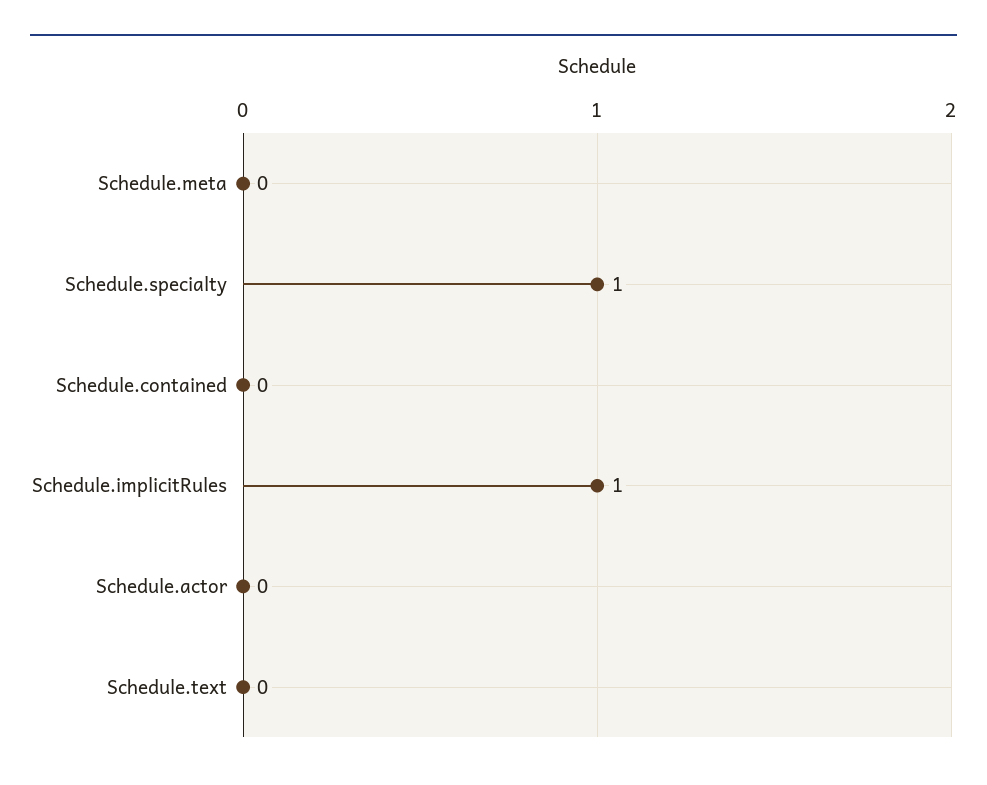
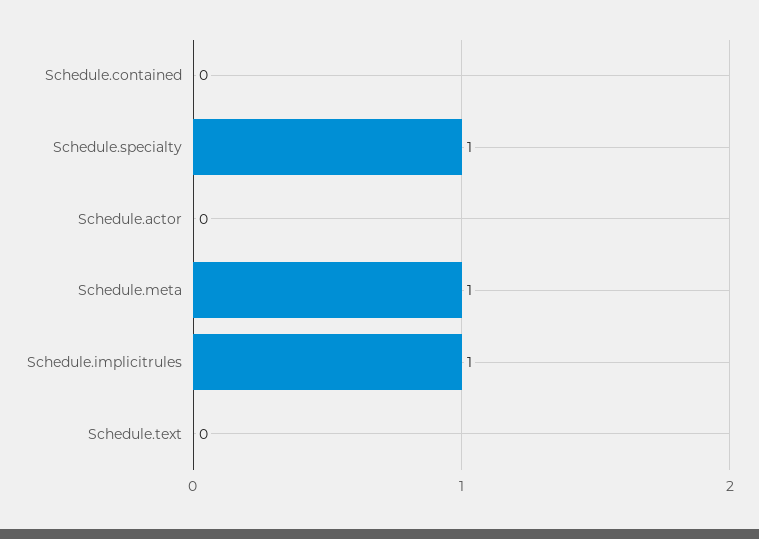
Schedule.meta: 0 -> 1

